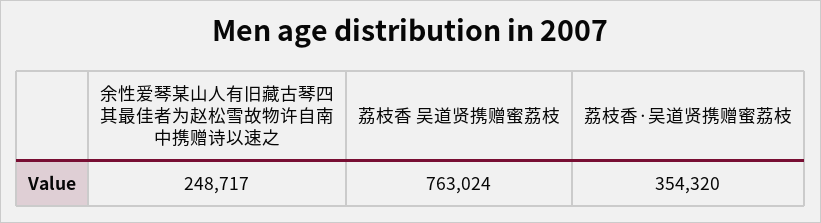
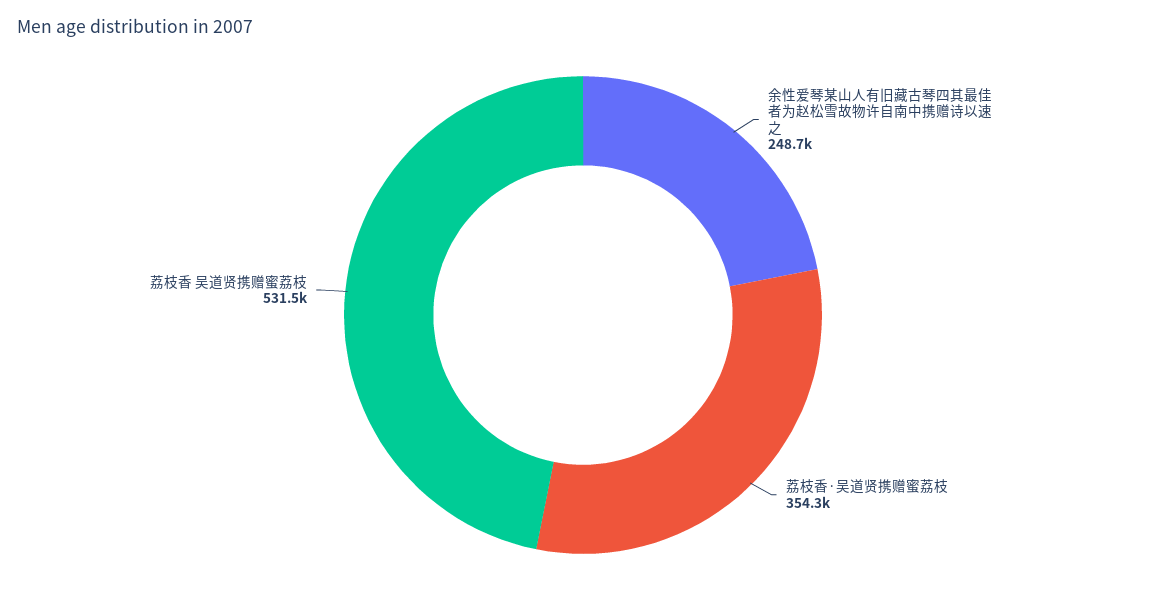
荔枝香 吴道贤携赠蜜荔枝: 763024 -> 531500

